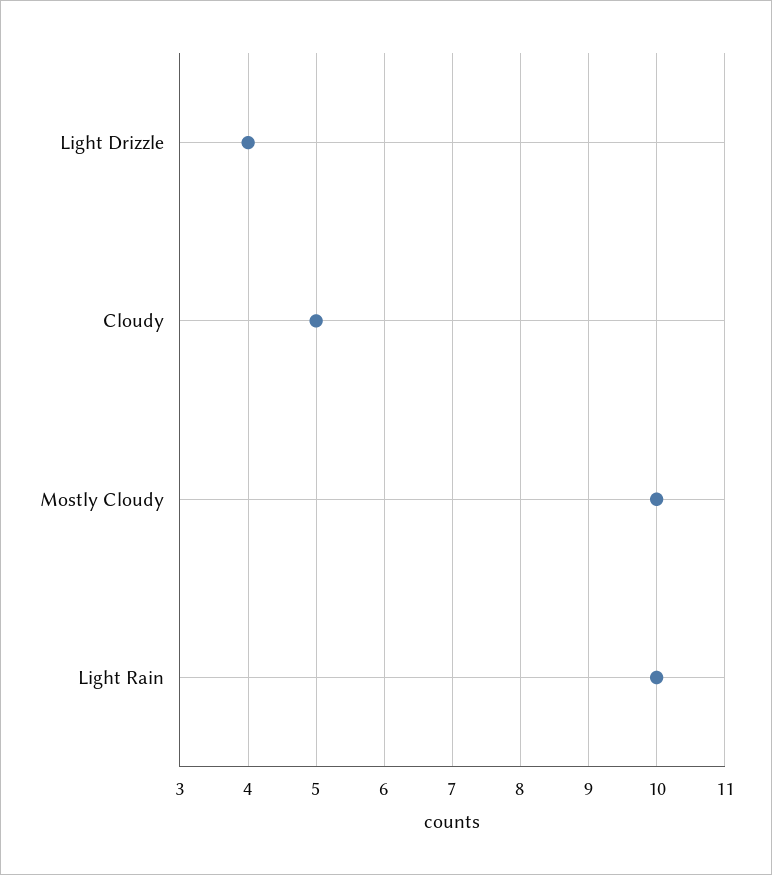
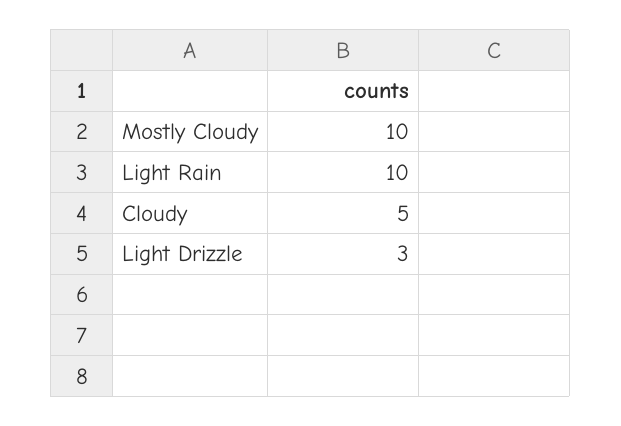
Light Drizzle: 4 -> 3

